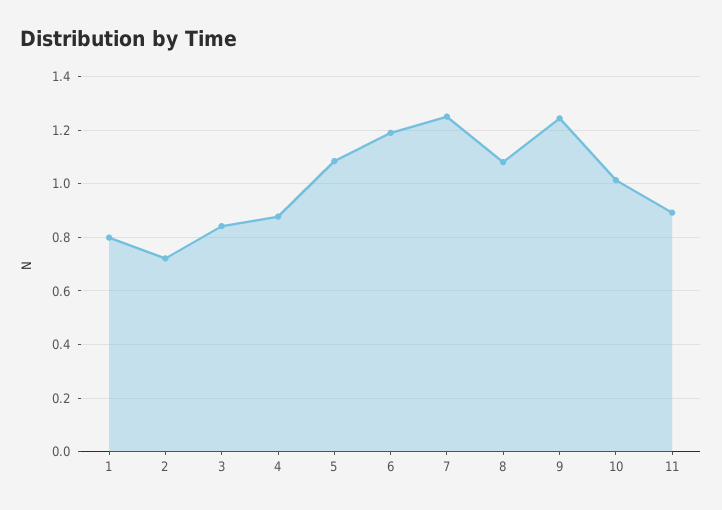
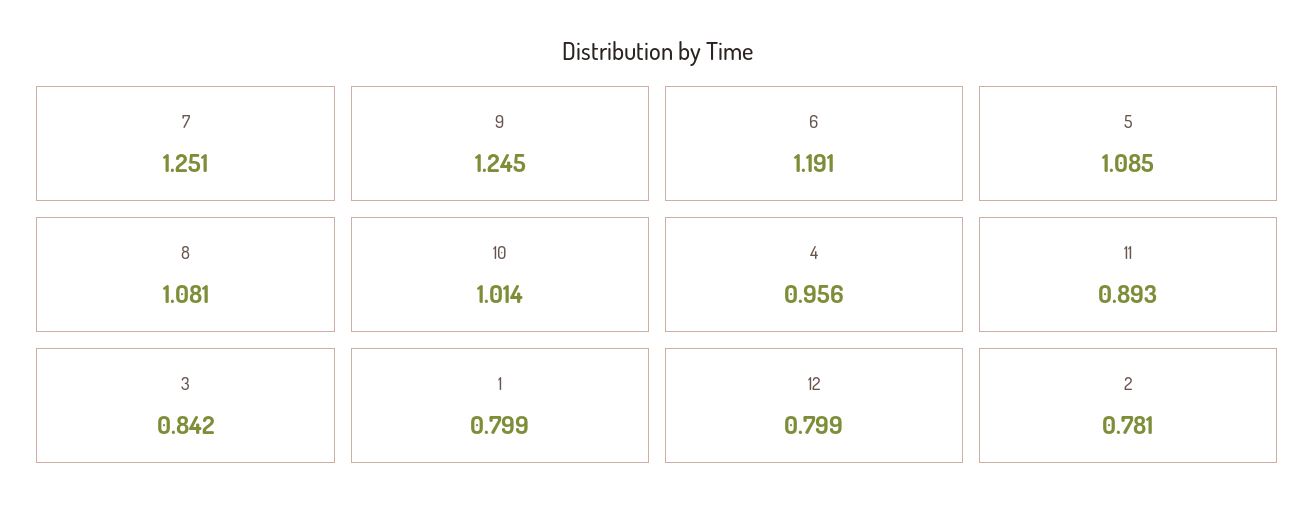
2: 0.725 -> 0.781
4: 0.875 -> 0.956
12: none -> 0.799

